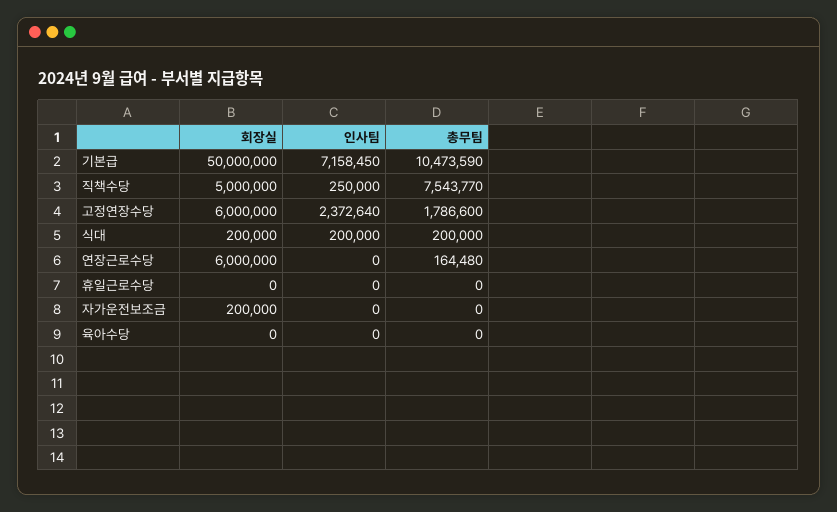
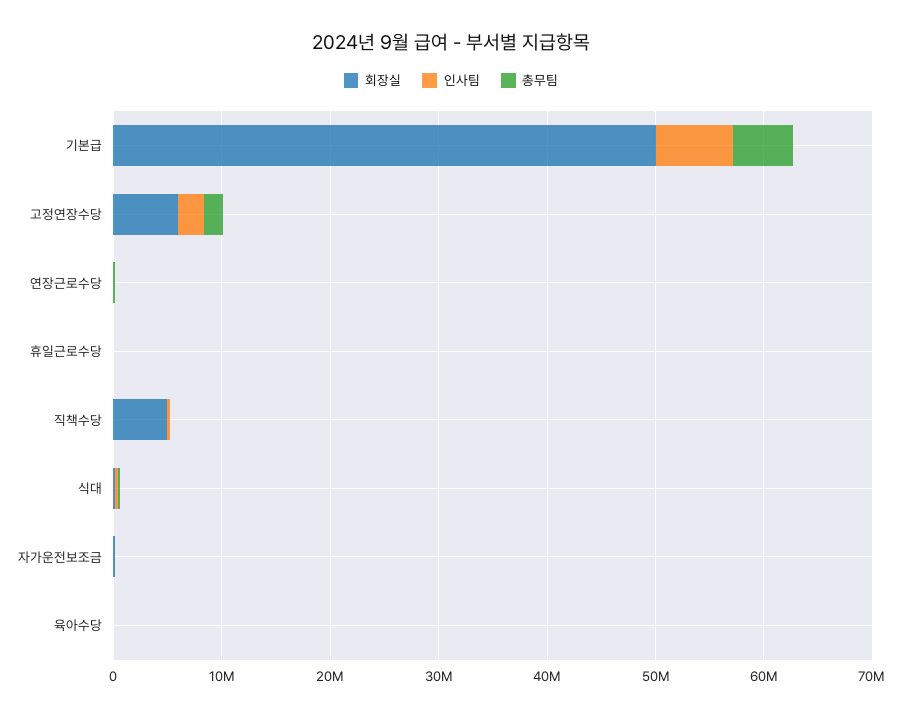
총무팀, 기본급: 10473590 -> 6000000
총무팀, 직책수당: 7543770 -> 0
회장실, 연장근로수당: 6000000 -> 0

